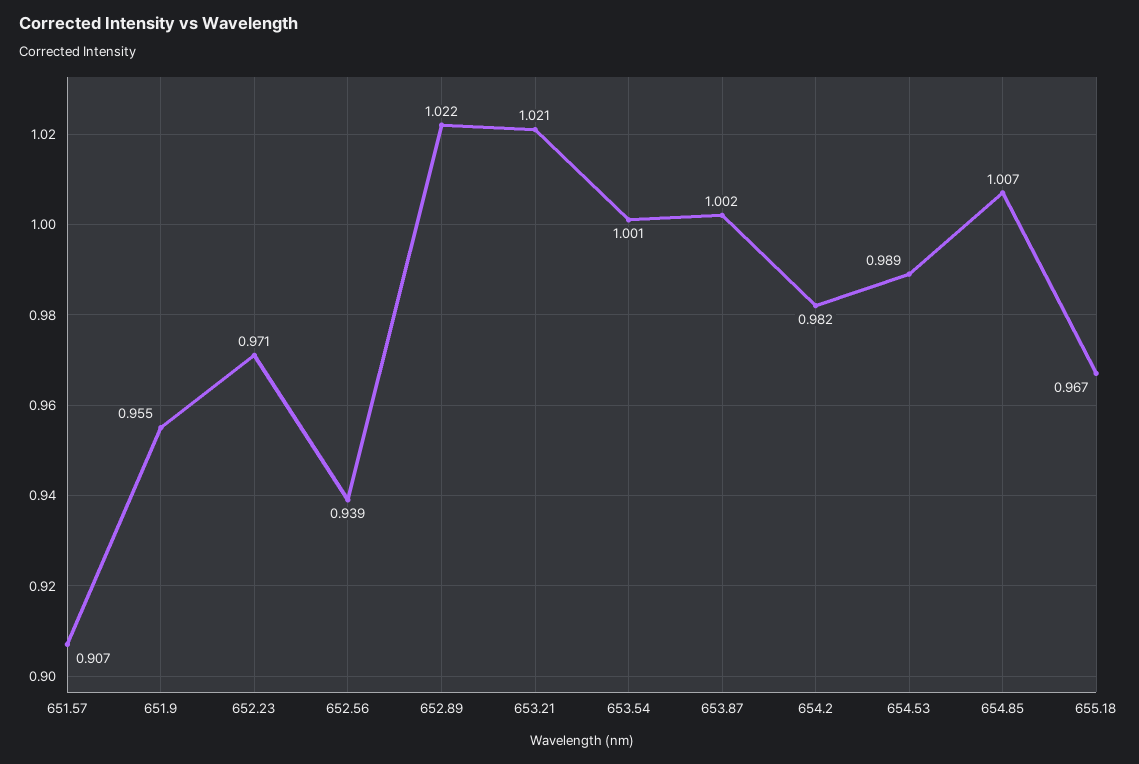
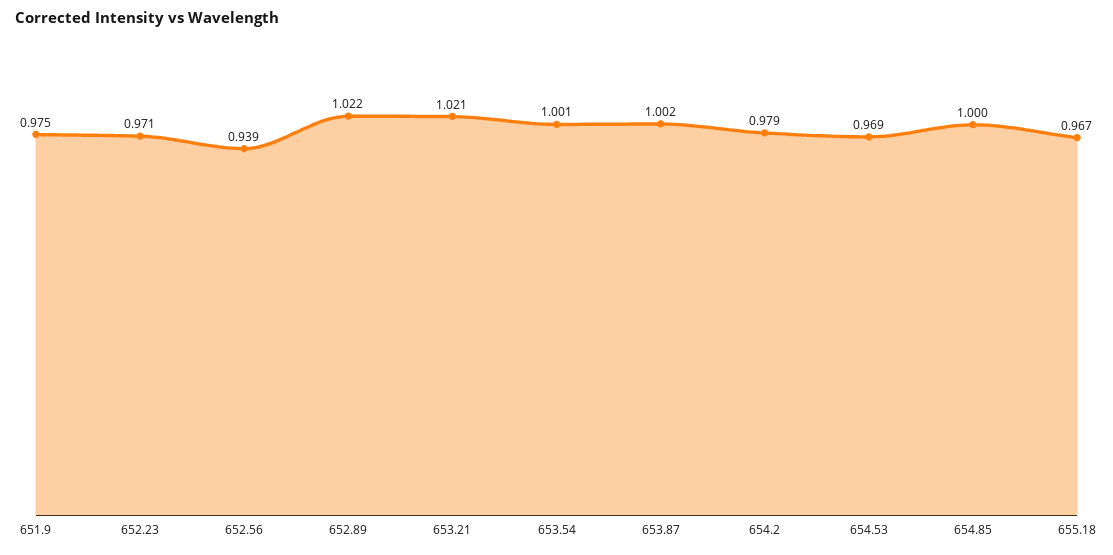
651.57: 0.907 -> none
651.9: 0.955 -> 0.975
654.2: 0.982 -> 0.979
654.53: 0.989 -> 0.969
654.85: 1.007 -> 1

